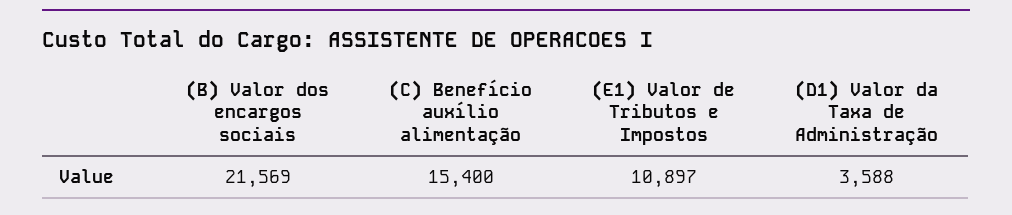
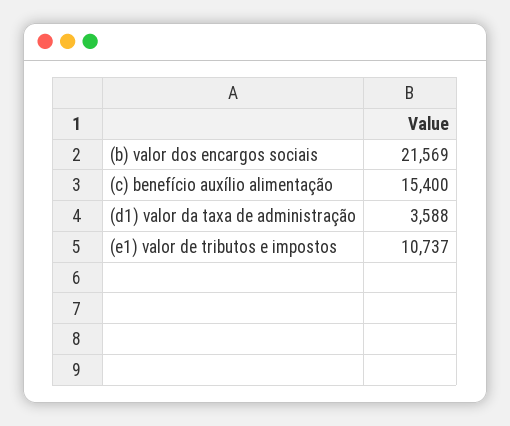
(E1) Valor de Tributos e Impostos: 10897 -> 10737

